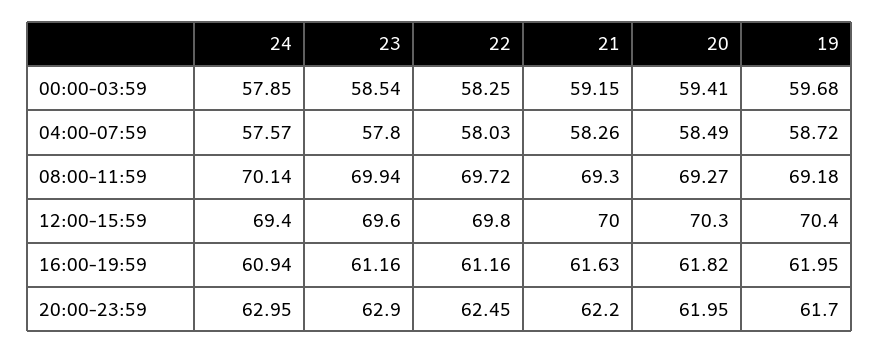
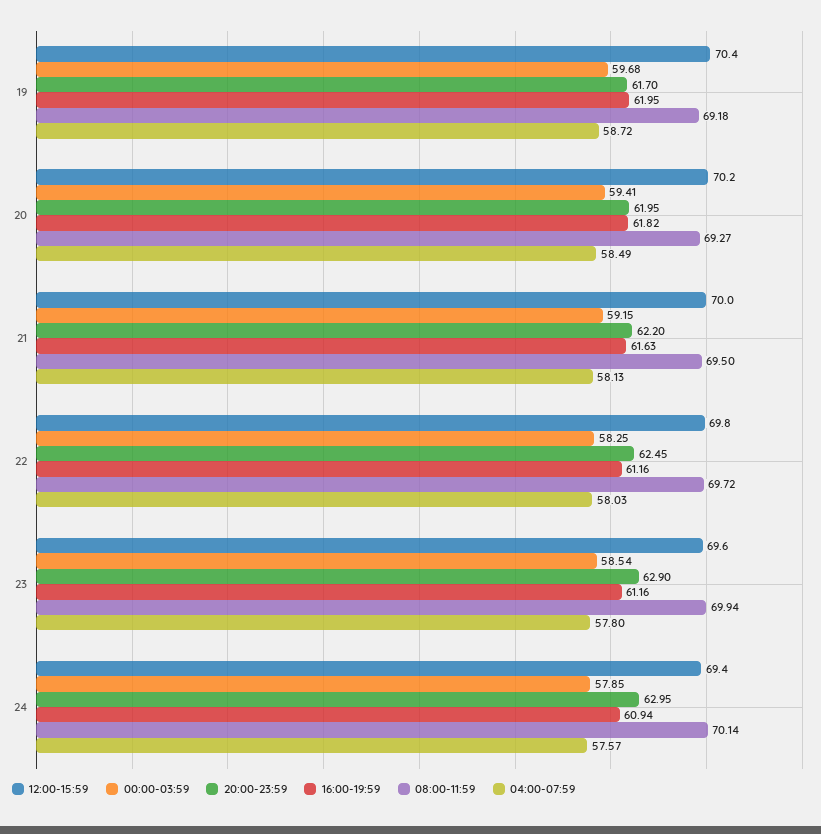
04:00-07:59, 21: 58.26 -> 58.13
08:00-11:59, 21: 69.3 -> 69.5
12:00-15:59, 20: 70.3 -> 70.2

